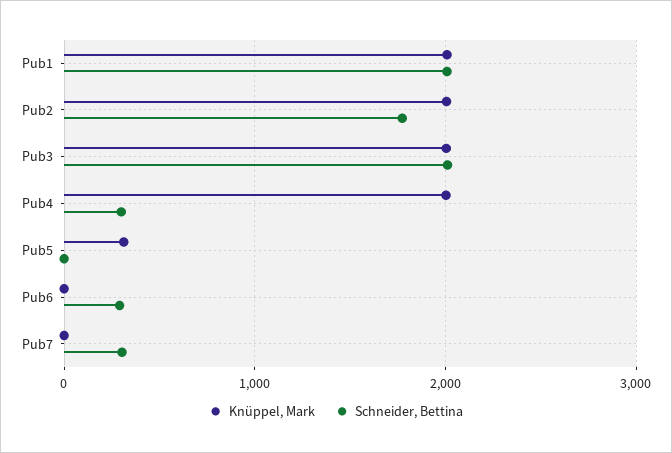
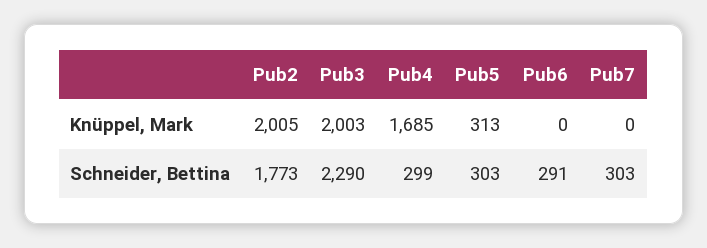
Knüppel, Mark, Pub1: 2000 -> none
Schneider, Bettina, Pub1: 2000 -> none
Schneider, Bettina, Pub3: 2000 -> 2290
Knüppel, Mark, Pub4: 2000 -> 1685
Schneider, Bettina, Pub5: 0 -> 303

